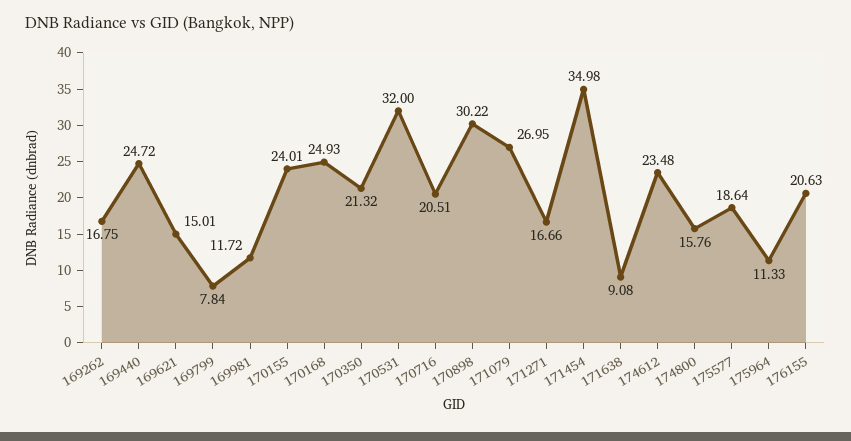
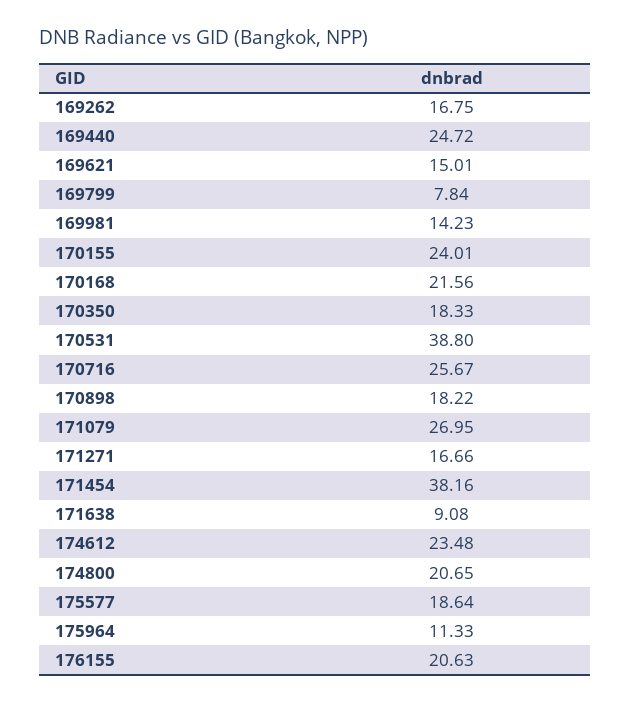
169981: 11.72 -> 14.23
170168: 24.93 -> 21.56
170350: 21.32 -> 18.33
170531: 32 -> 38.8
170716: 20.51 -> 25.67
170898: 30.22 -> 18.22
171454: 34.98 -> 38.16
174800: 15.76 -> 20.65

